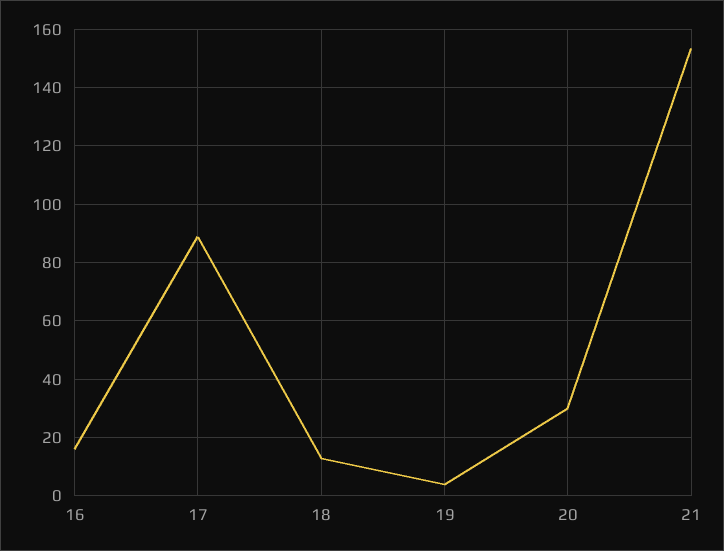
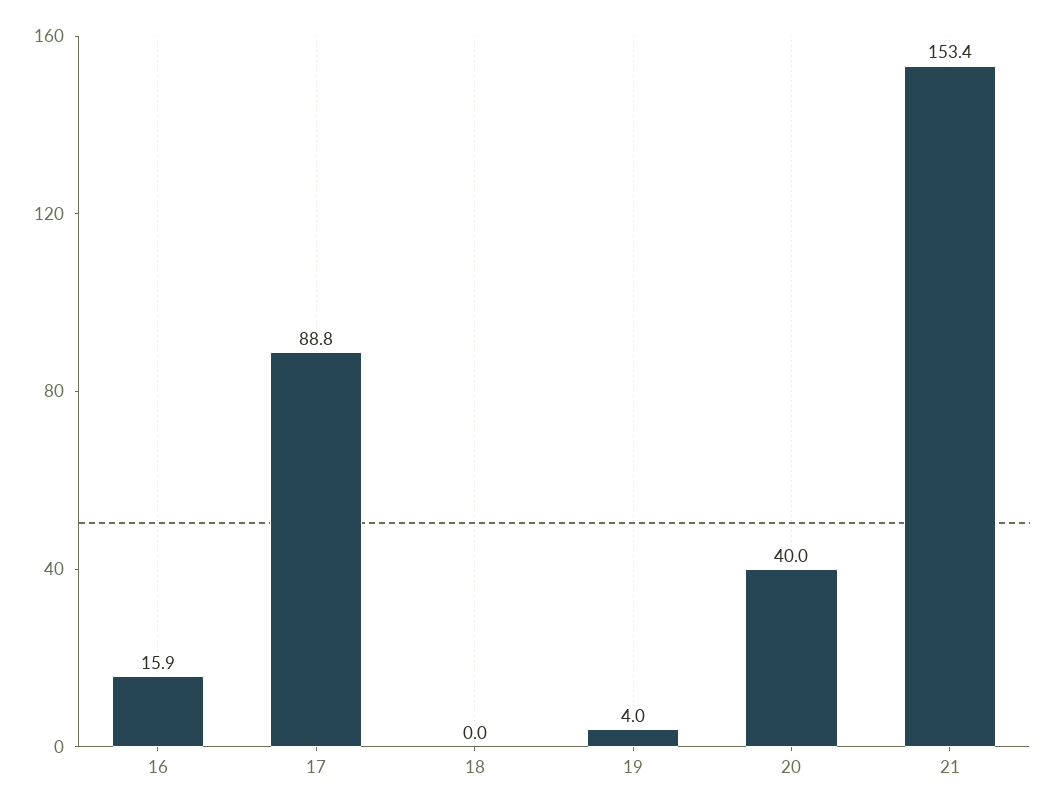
18: 12.5 -> 0
20: 30 -> 40

